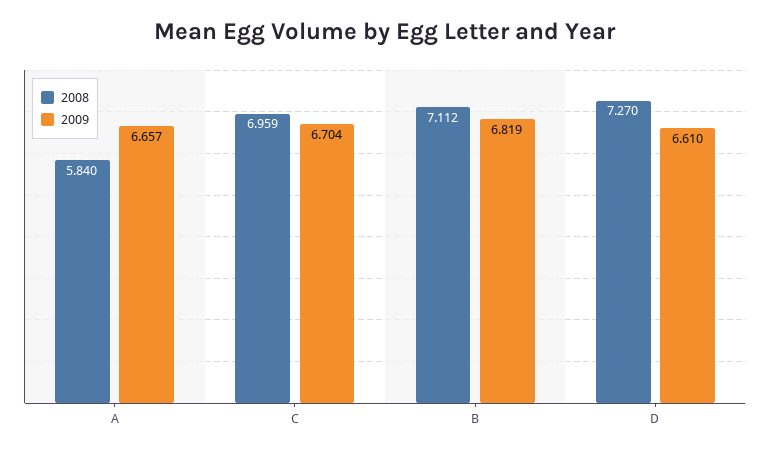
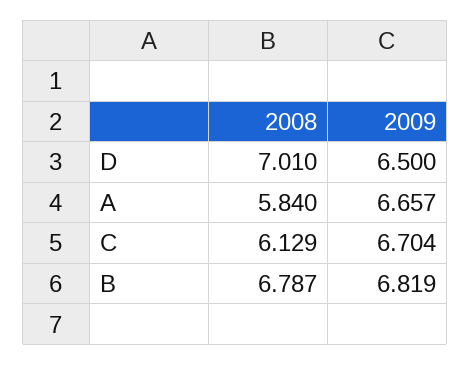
2008, C: 6.959 -> 6.129
2008, B: 7.112 -> 6.787
2008, D: 7.27 -> 7.01
2009, D: 6.61 -> 6.5

